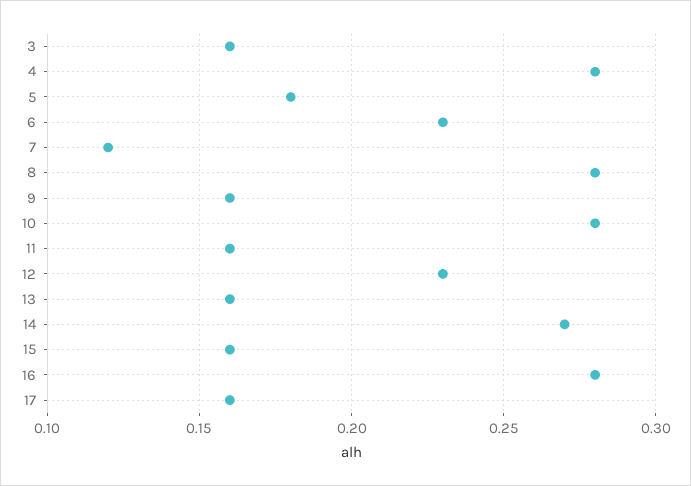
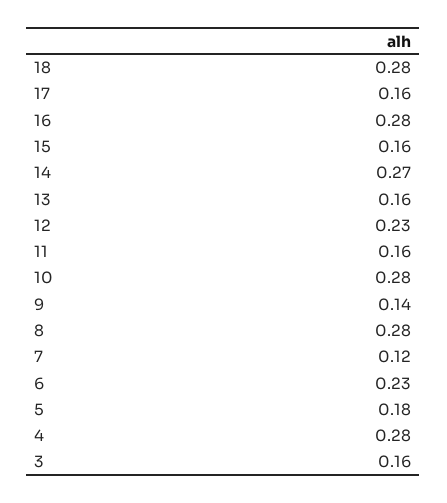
9: 0.16 -> 0.14
18: none -> 0.28

